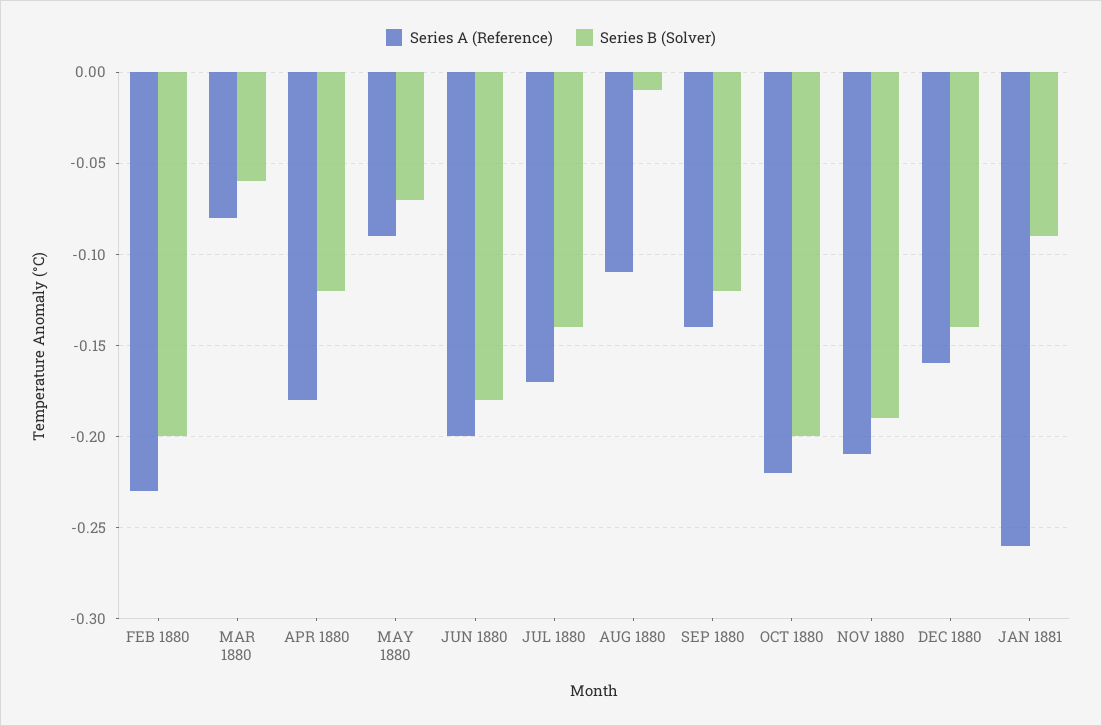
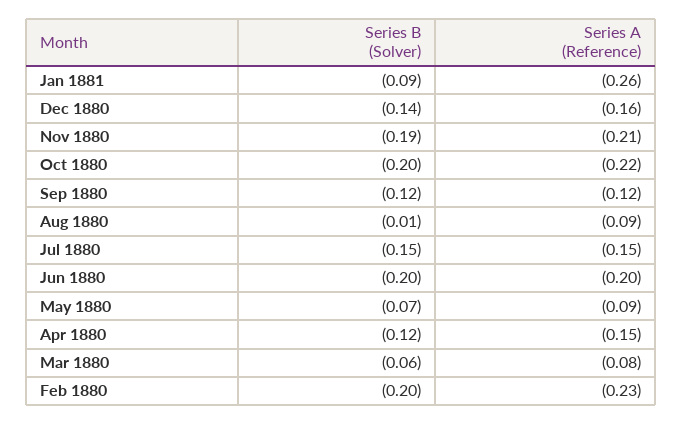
Series A (Reference), APR 1880: -0.18 -> -0.15
Series B (Solver), JUN 1880: -0.18 -> -0.2
Series A (Reference), JUL 1880: -0.17 -> -0.15
Series B (Solver), JUL 1880: -0.14 -> -0.15
Series A (Reference), AUG 1880: -0.11 -> -0.09
Series A (Reference), SEP 1880: -0.14 -> -0.12

